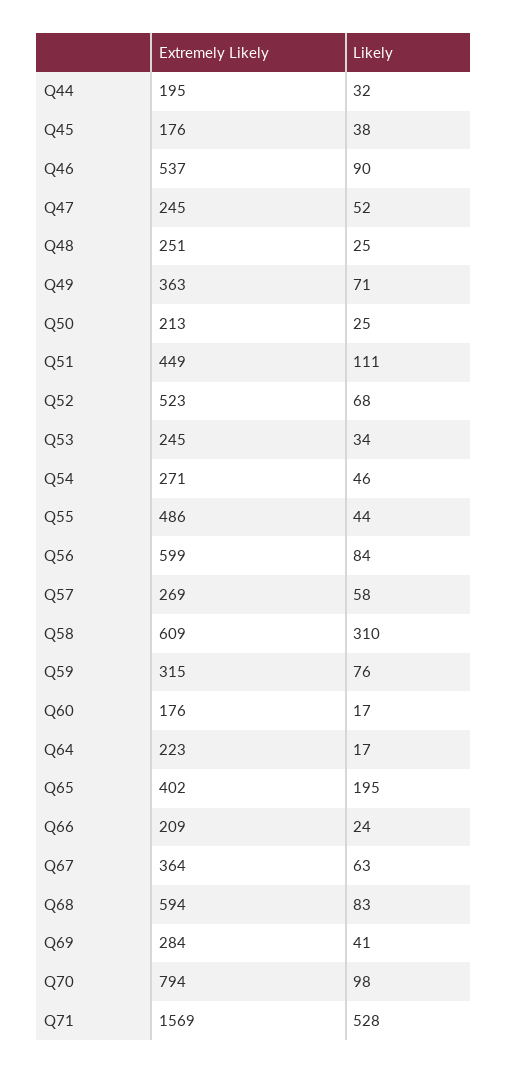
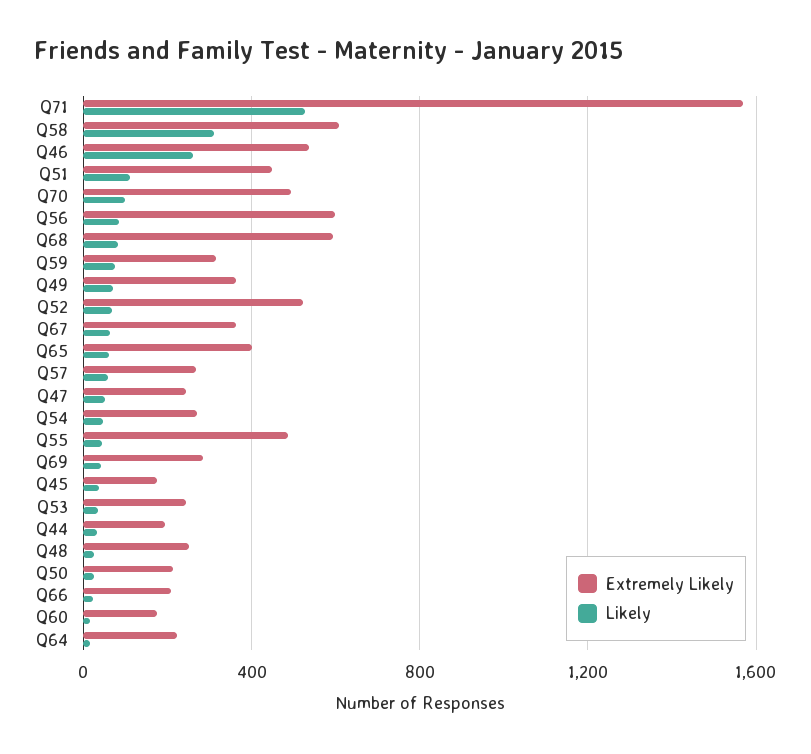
Likely, Q46: 90 -> 250
Likely, Q65: 195 -> 50
Extremely Likely, Q70: 794 -> 500

